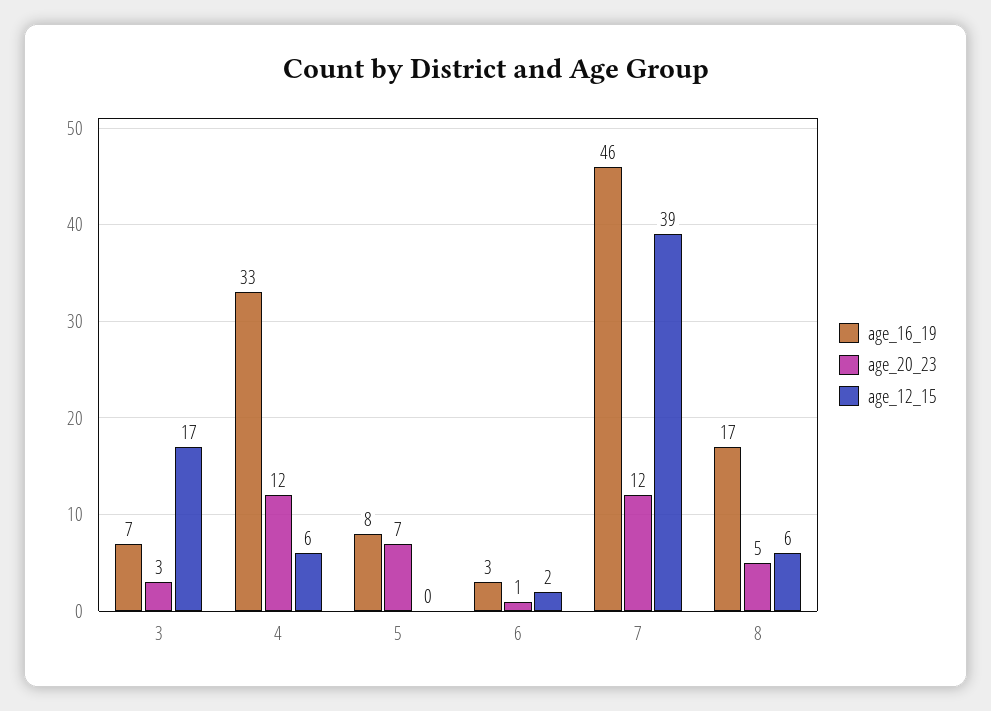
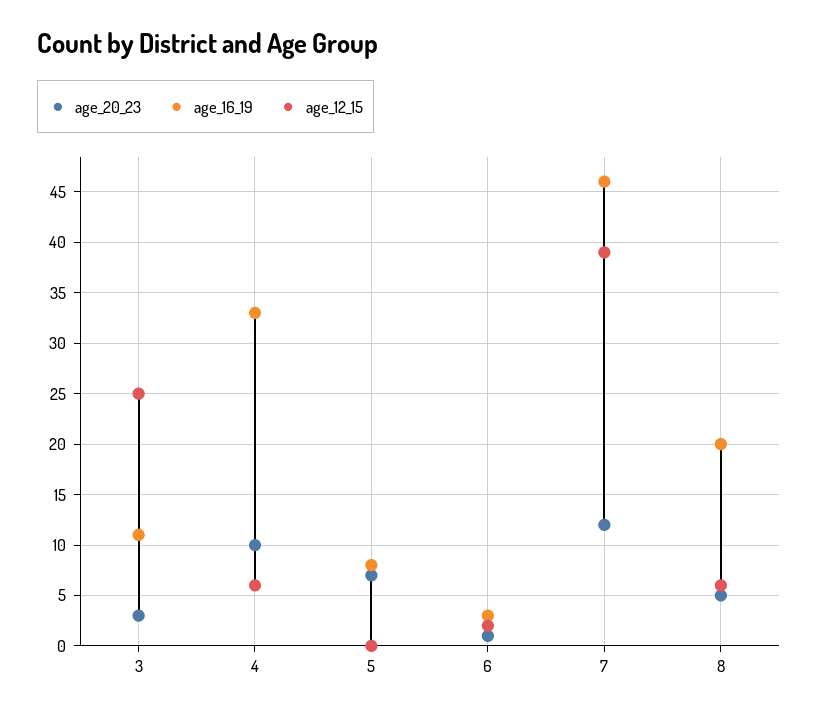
age_16_19, 3: 7 -> 11
age_12_15, 3: 17 -> 25
age_20_23, 4: 12 -> 10
age_16_19, 8: 17 -> 20

